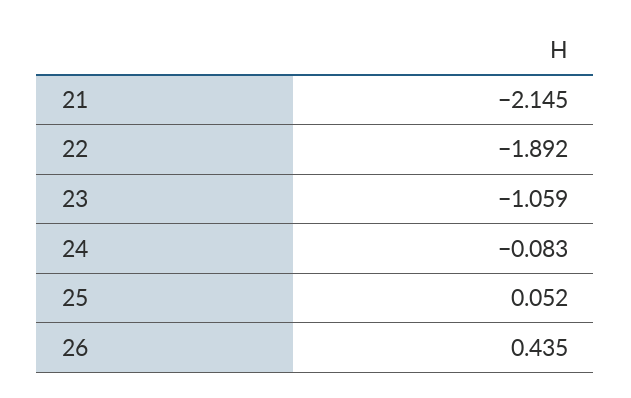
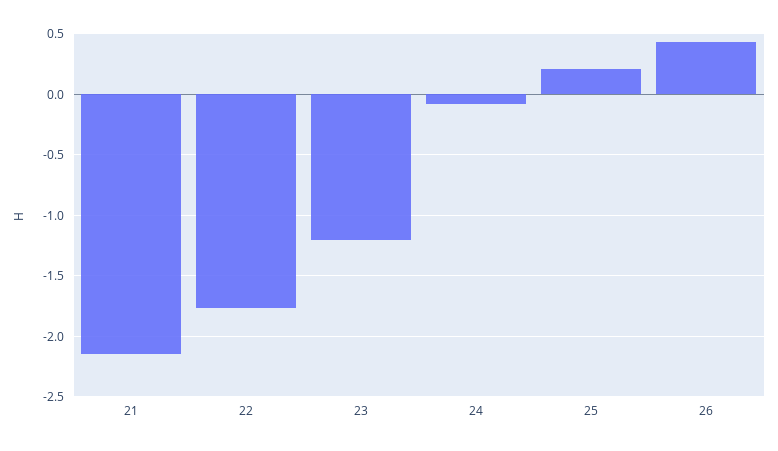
22: -1.892 -> -1.75
23: -1.059 -> -1.2
25: 0.052 -> 0.2

